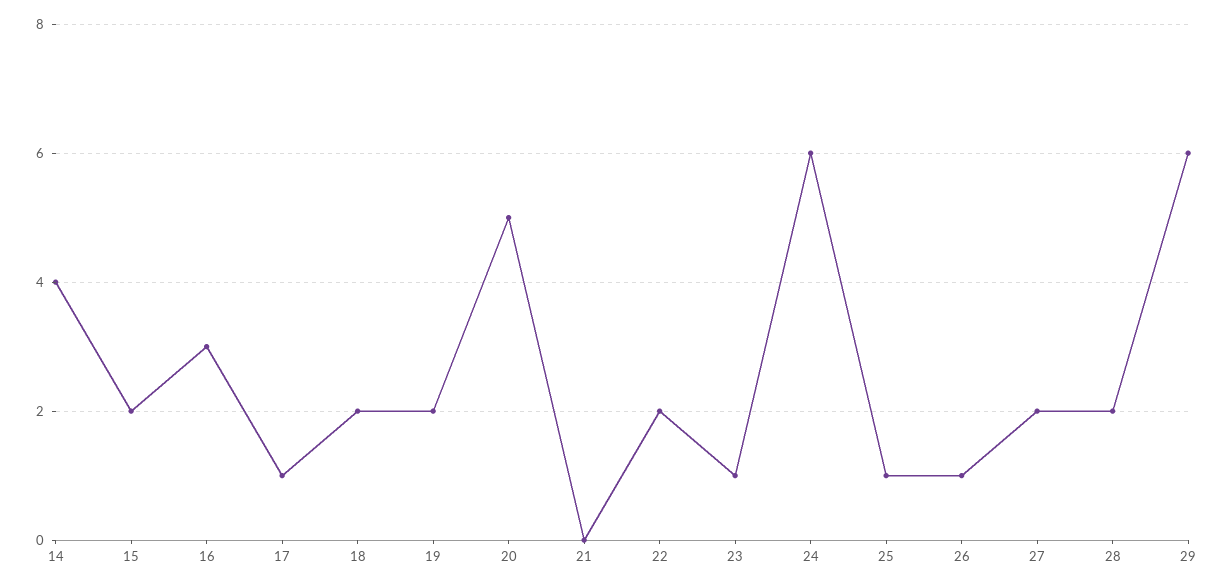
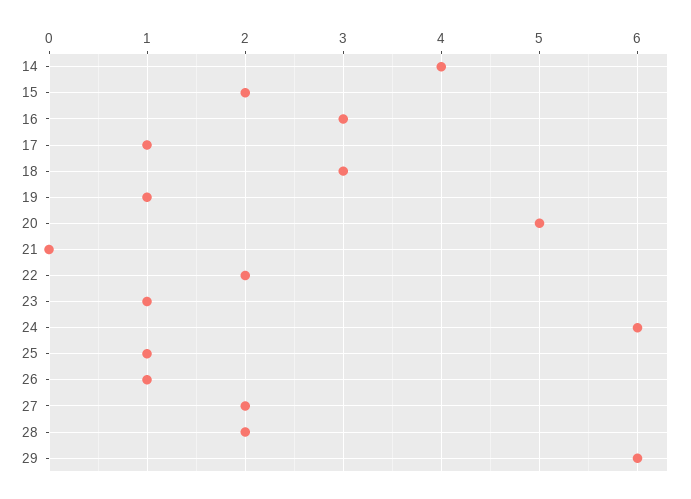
18: 2 -> 3
19: 2 -> 1

